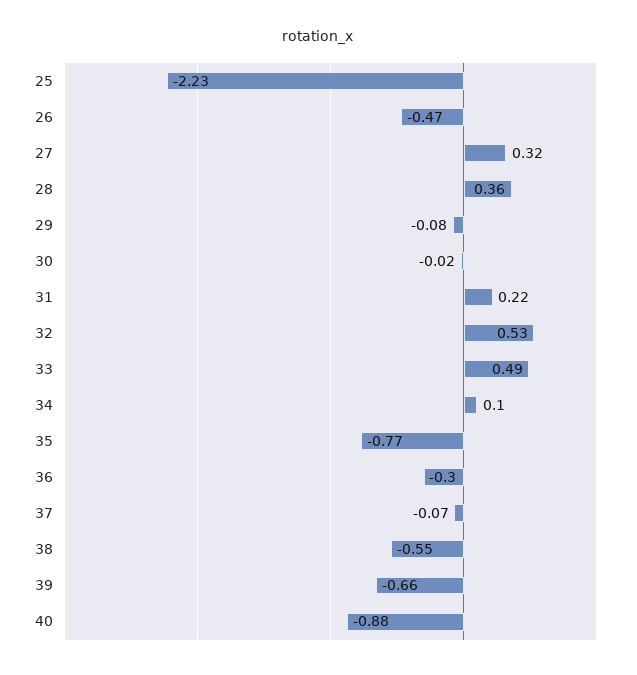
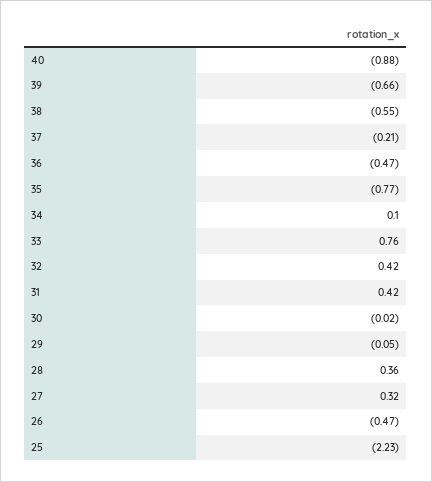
29: -0.08 -> -0.05
31: 0.22 -> 0.42
32: 0.53 -> 0.42
33: 0.49 -> 0.76
36: -0.3 -> -0.47
37: -0.07 -> -0.21

